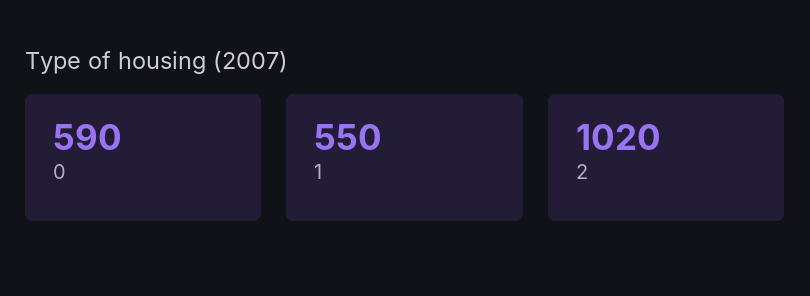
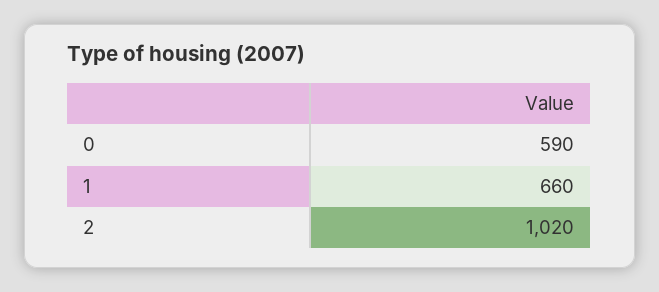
1: 550 -> 660

